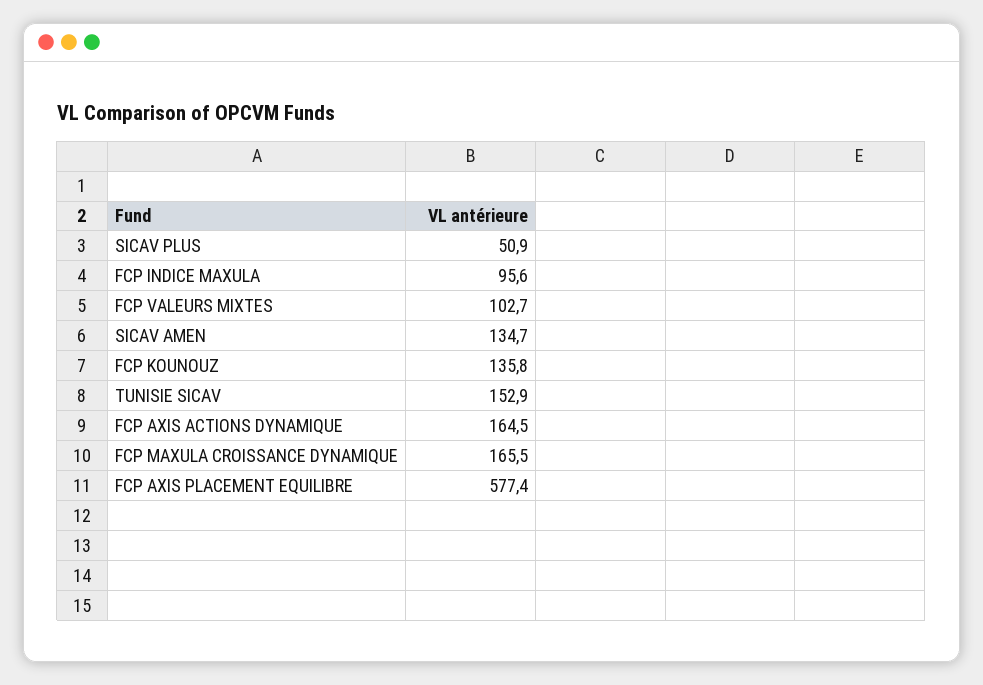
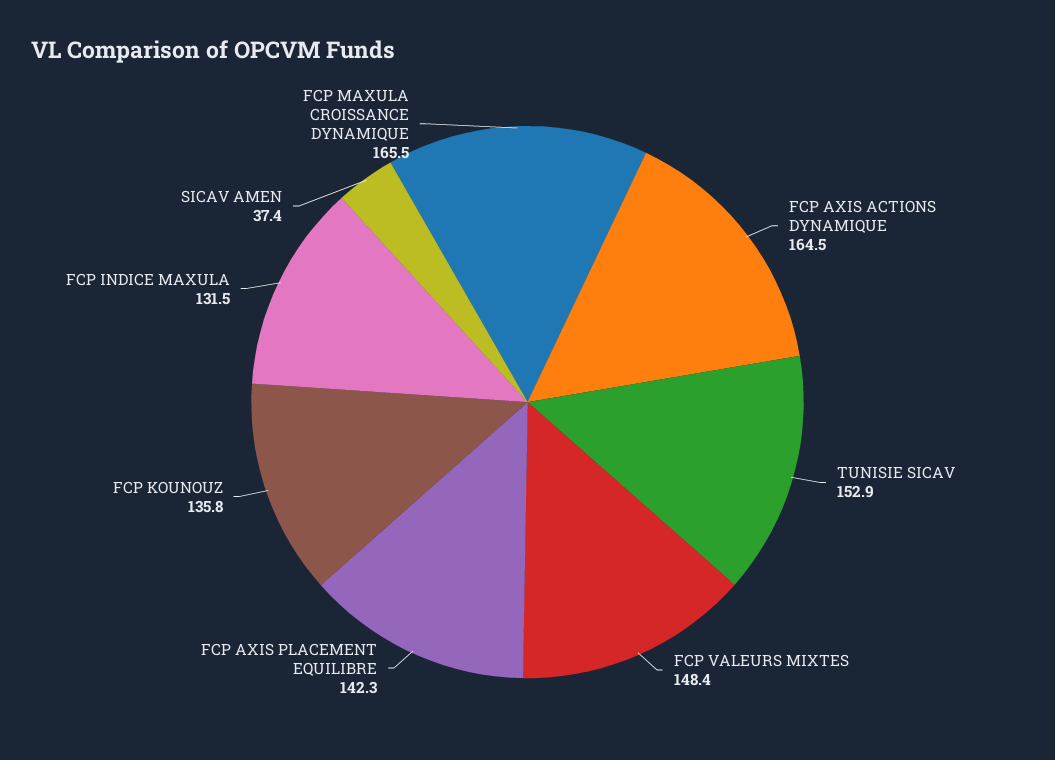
SICAV PLUS: 50.9 -> none
FCP INDICE MAXULA: 95.6 -> 131.5
FCP VALEURS MIXTES: 102.7 -> 148.4
SICAV AMEN: 134.7 -> 37.4
FCP AXIS PLACEMENT EQUILIBRE: 577.4 -> 142.3

